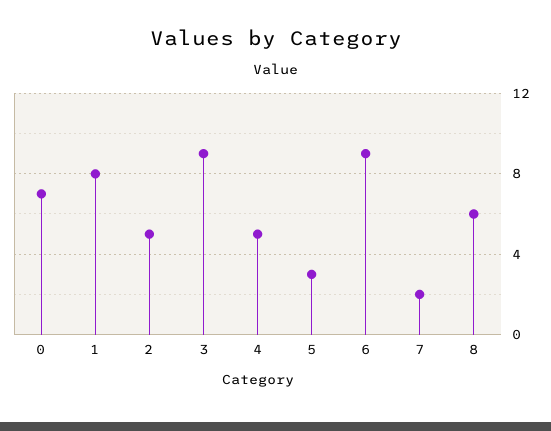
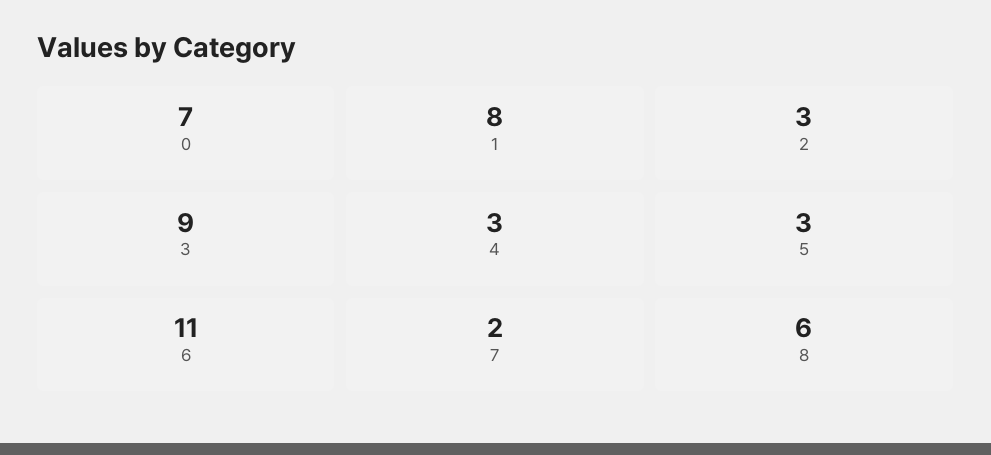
2: 5 -> 3
4: 5 -> 3
6: 9 -> 11

